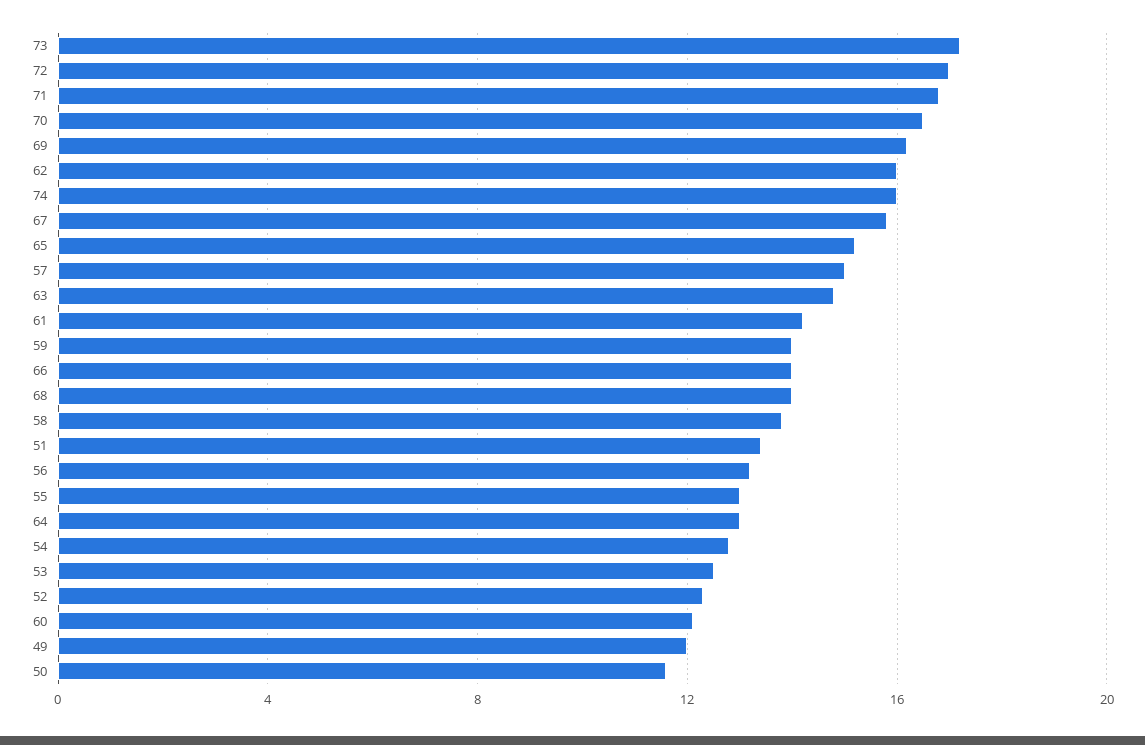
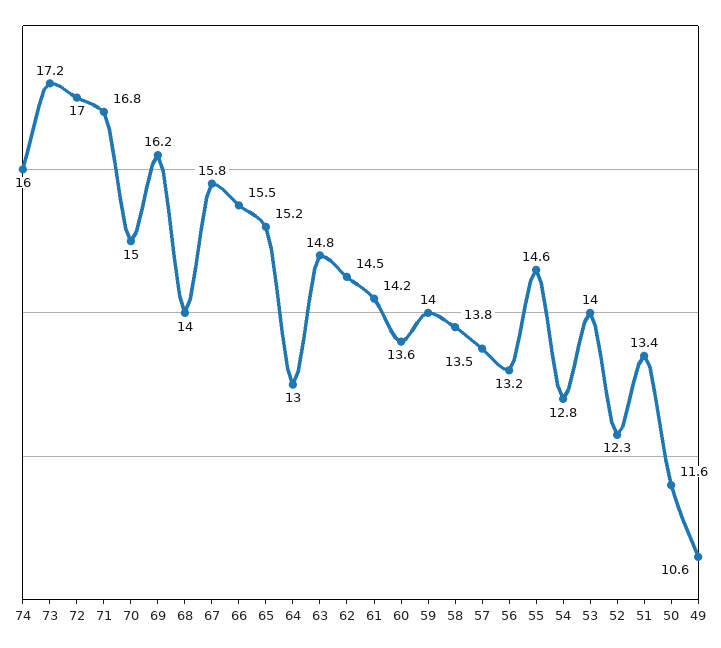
70: 16.5 -> 15
62: 16 -> 14.5
57: 15 -> 13.5
66: 14 -> 15.5
55: 13 -> 14.6
53: 12.5 -> 14
60: 12 -> 13.6
49: 12 -> 10.6

